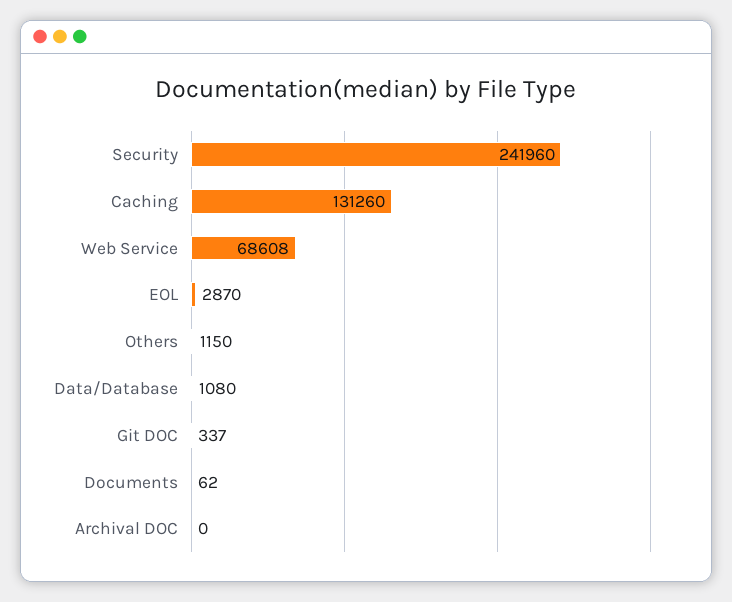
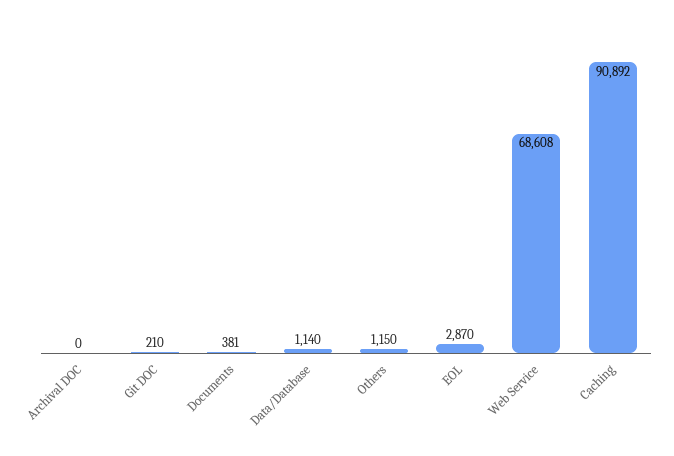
Security: 241960 -> none
Caching: 131260 -> 90892
Data/Database: 1080 -> 1140
Git DOC: 337 -> 210
Documents: 62 -> 381

